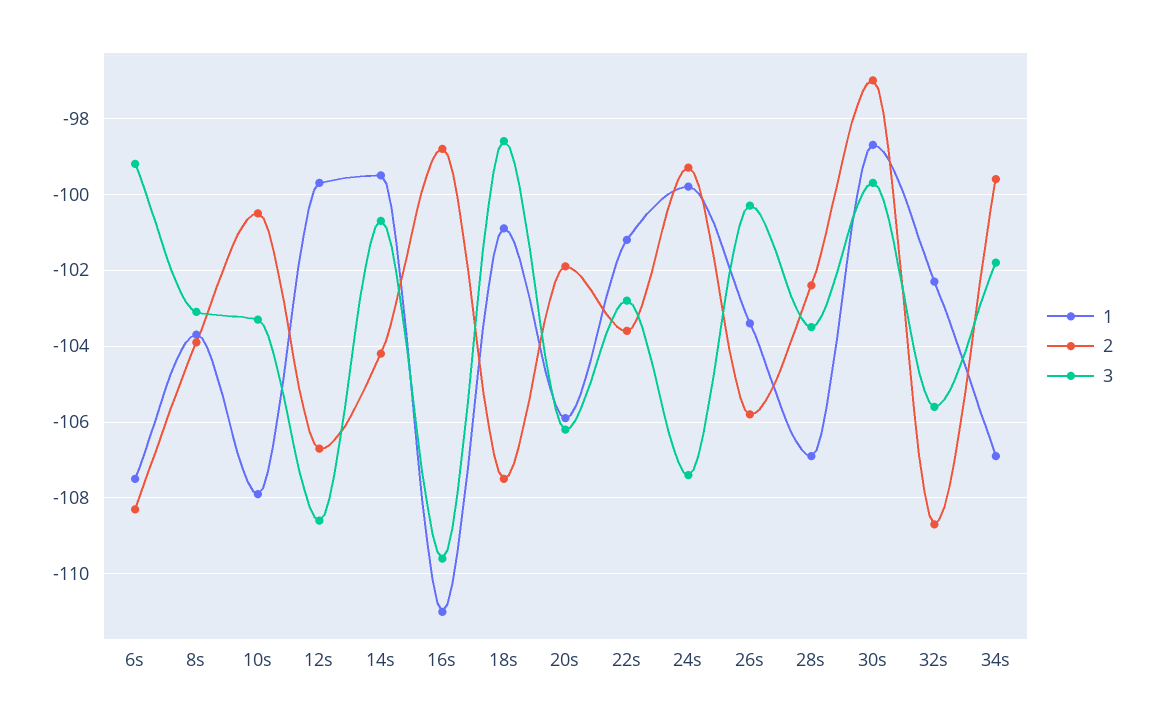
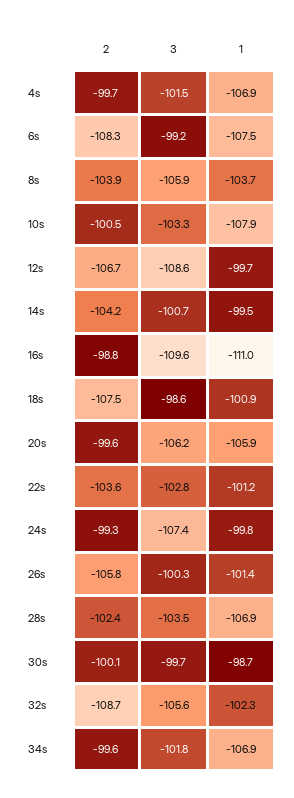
3, 8s: -103 -> -105.9
2, 20s: -102 -> -99.6
1, 26s: -103.5 -> -101.4
2, 30s: -97 -> -100.1
2, 4s: none -> -99.7
3, 4s: none -> -101.5
1, 4s: none -> -106.9

